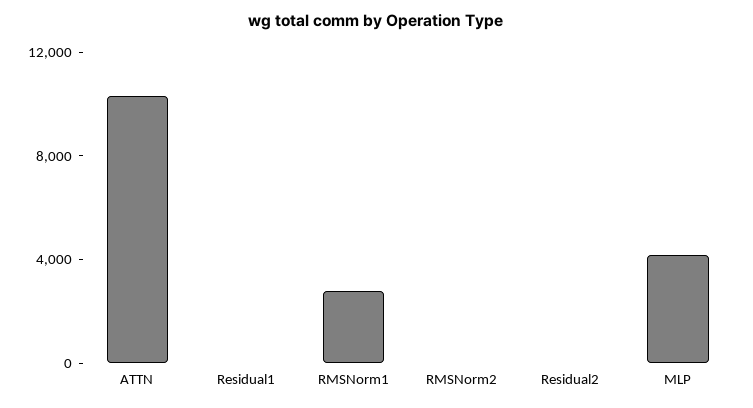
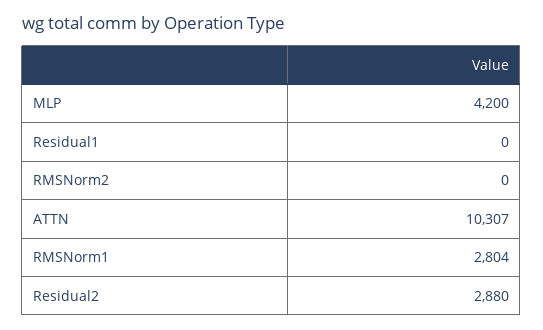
Residual2: 0 -> 2880

